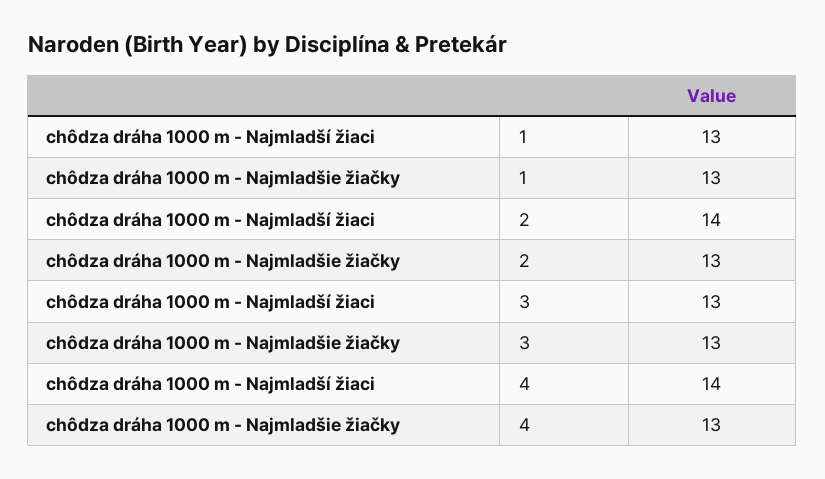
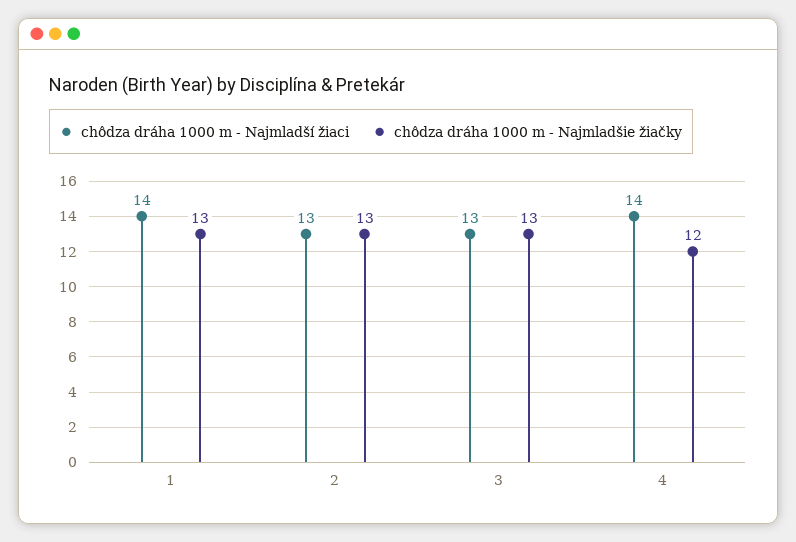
chôdza dráha 1000 m - Najmladší žiaci, 1: 13 -> 14
chôdza dráha 1000 m - Najmladší žiaci, 2: 14 -> 13
chôdza dráha 1000 m - Najmladšie žiačky, 4: 13 -> 12

